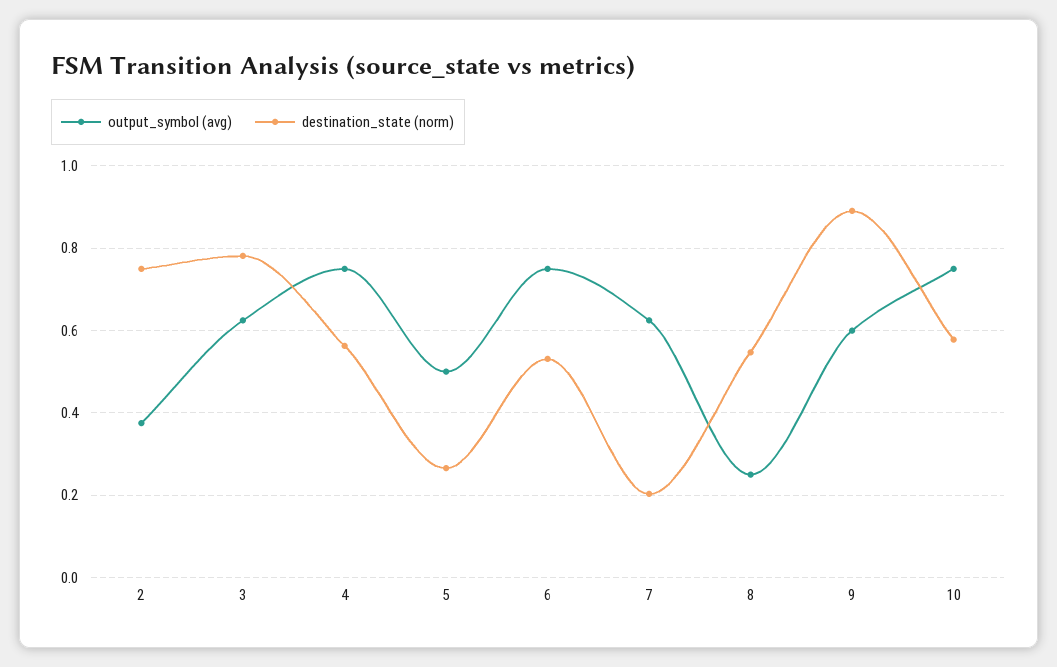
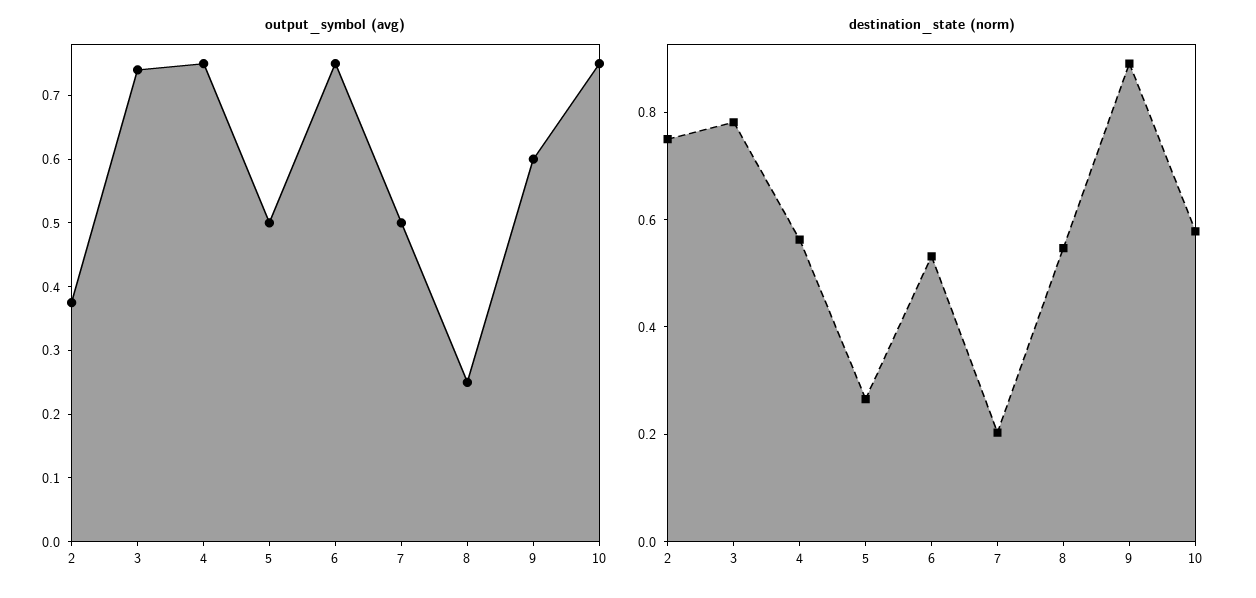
output_symbol (avg), 3: 0.62 -> 0.74
output_symbol (avg), 7: 0.62 -> 0.5

